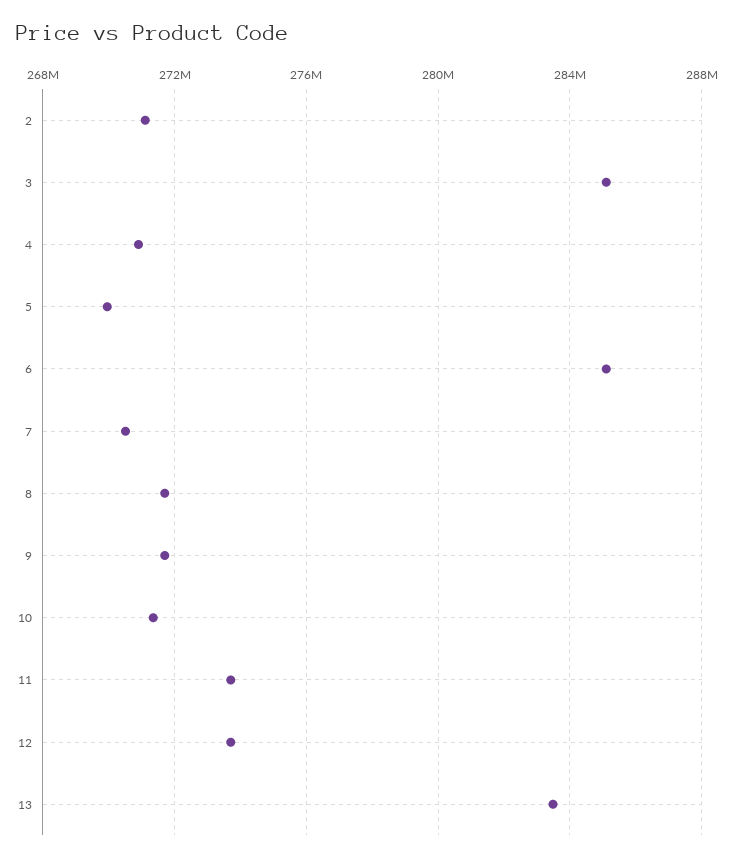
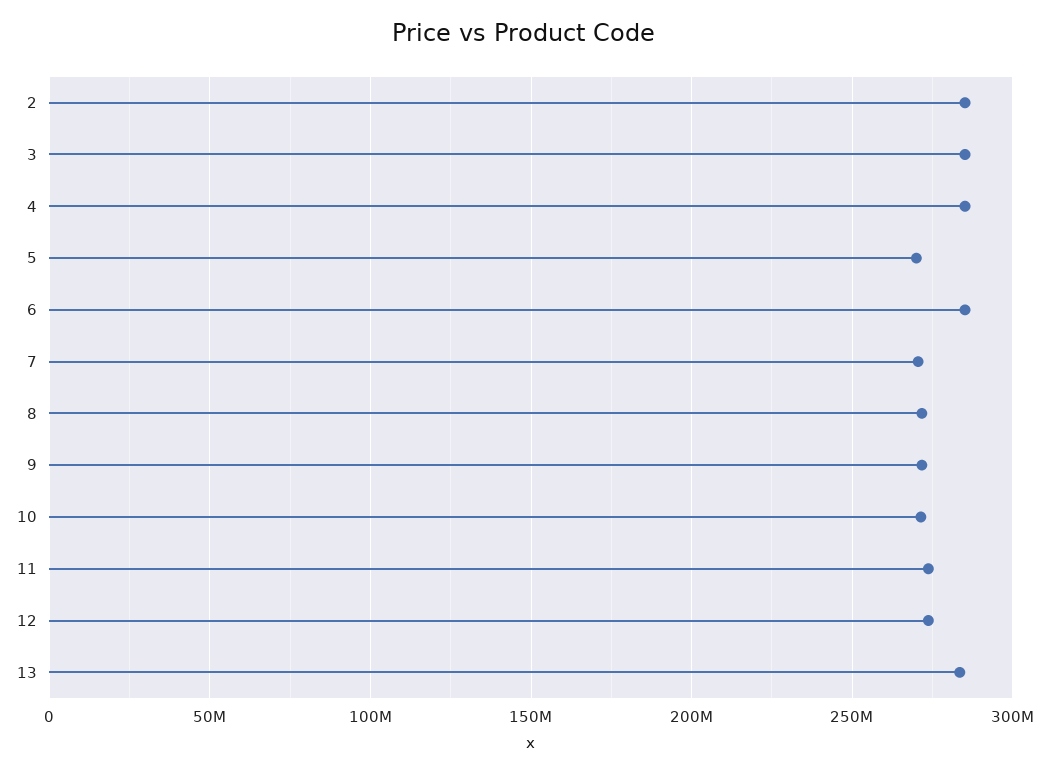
2: 271000000 -> 285000000
4: 271000000 -> 285000000

